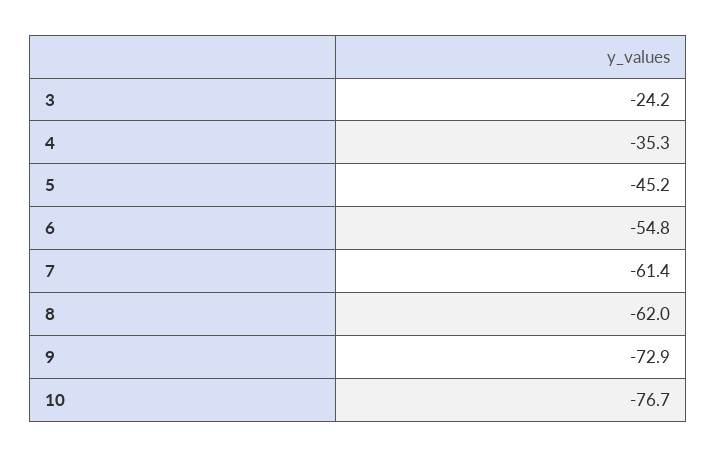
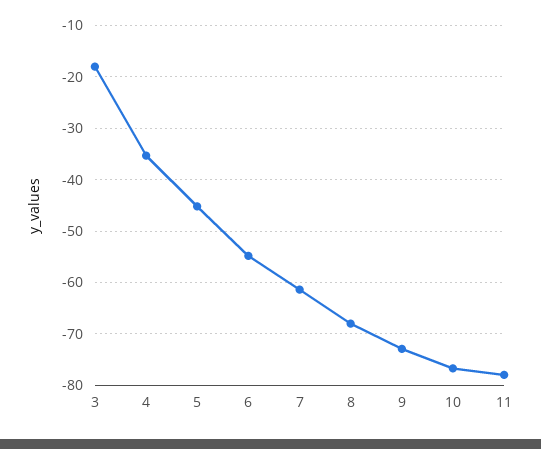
3: -24.2 -> -18
8: -62 -> -68
11: none -> -78

